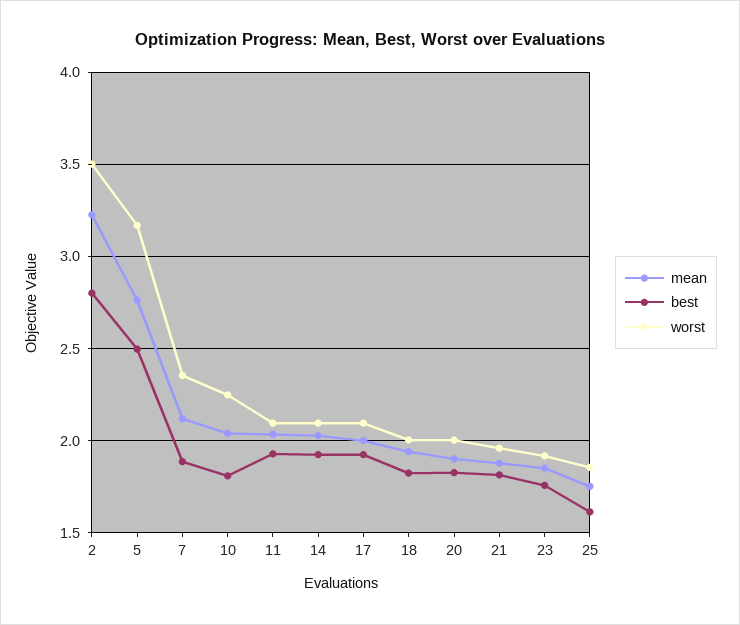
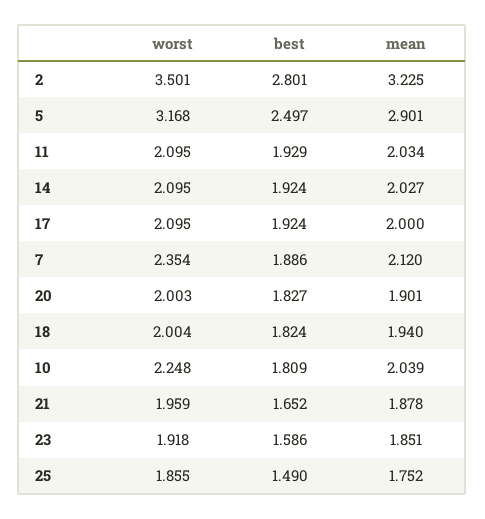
mean, 5: 2.75 -> 2.901
best, 21: 1.8 -> 1.652
best, 23: 1.75 -> 1.586
best, 25: 1.6 -> 1.49

